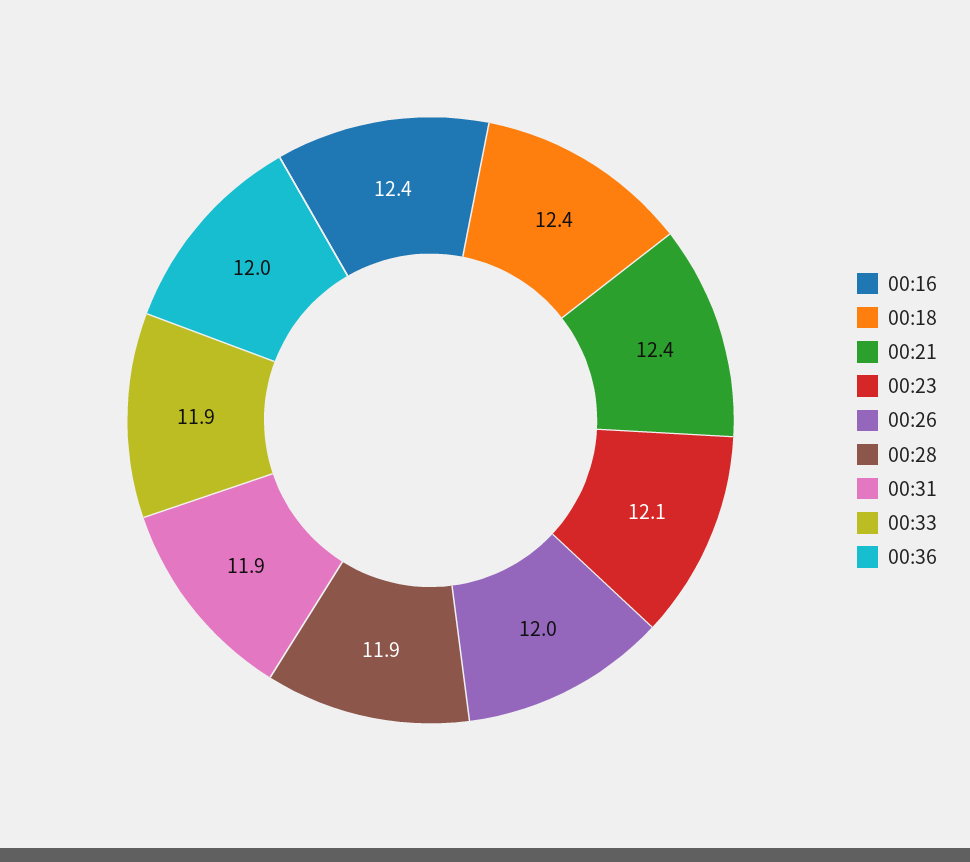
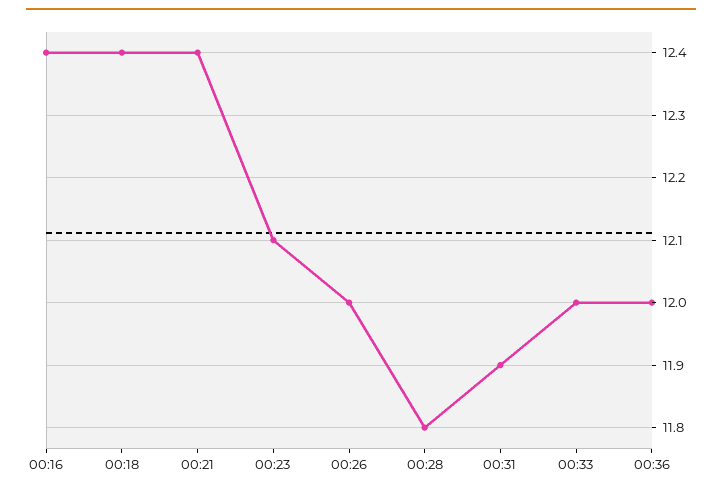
00:28: 11.9 -> 11.8
00:33: 11.9 -> 12

